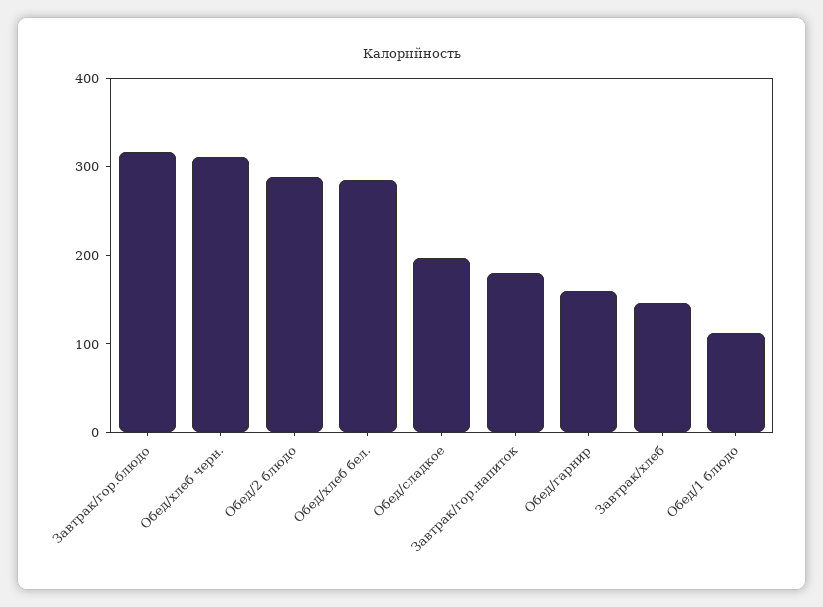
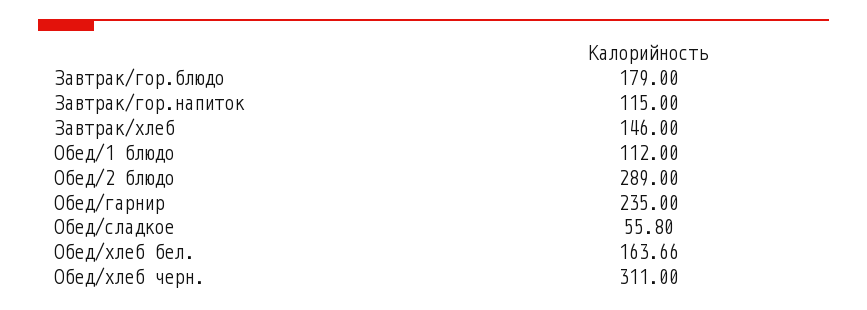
Завтрак/гор.блюдо: 320 -> 179
Обед/хлеб бел.: 280 -> 163.66
Обед/сладкое: 200 -> 55.8
Завтрак/гор.напиток: 180 -> 115
Обед/гарнир: 160 -> 235

